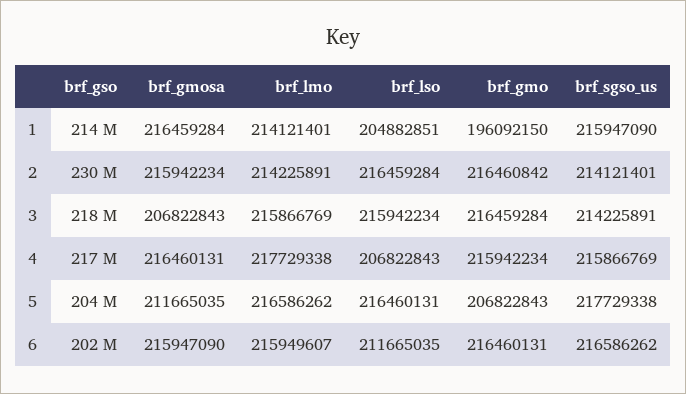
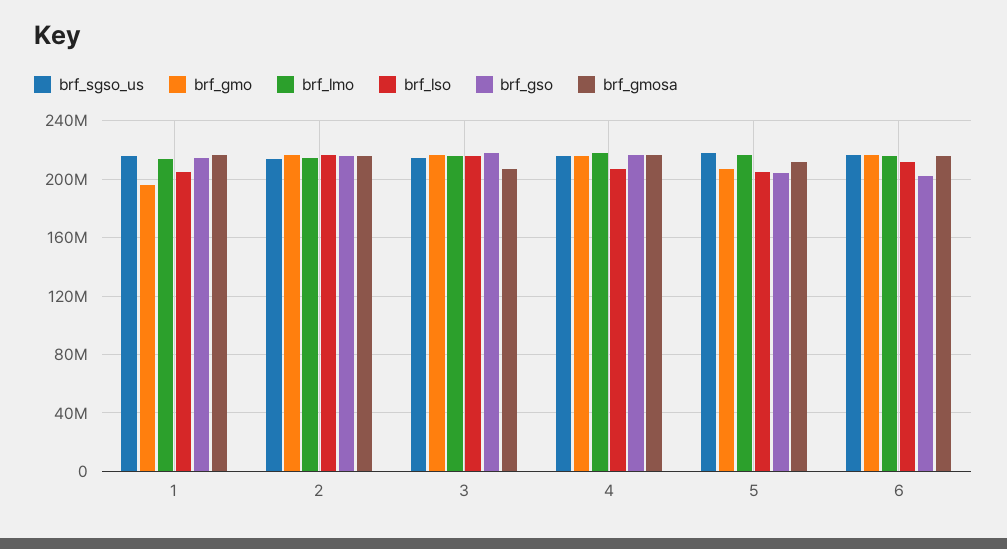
brf_gso, 2: 230000000 -> 215000000
brf_lso, 5: 216460131 -> 205000000

